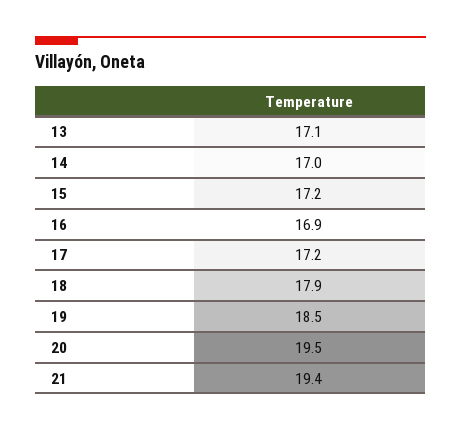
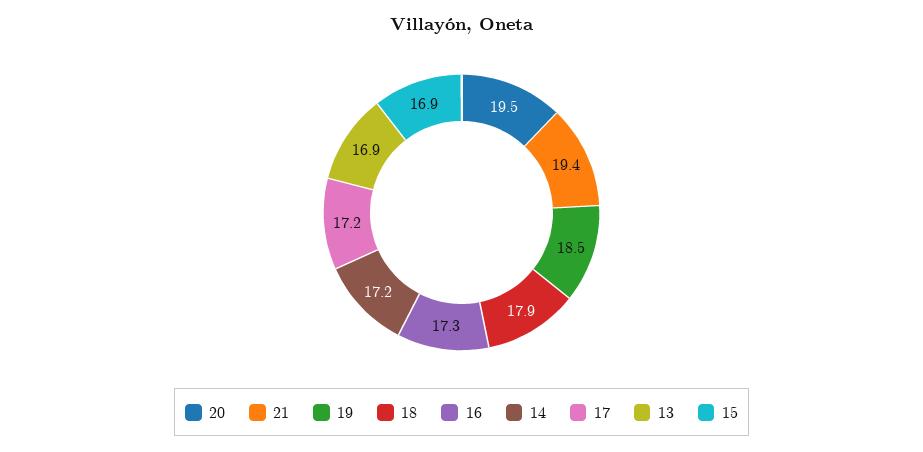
13: 17.1 -> 16.9
14: 17 -> 17.2
15: 17.2 -> 16.9
16: 16.9 -> 17.3

